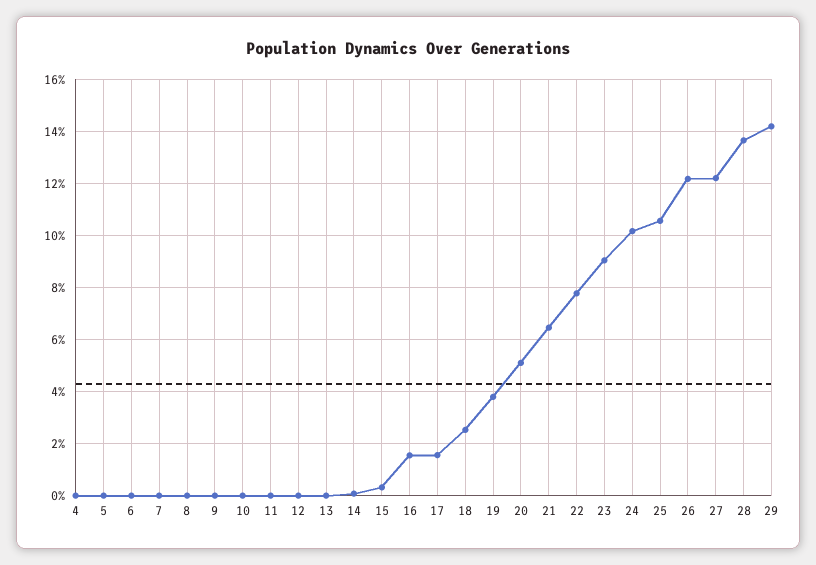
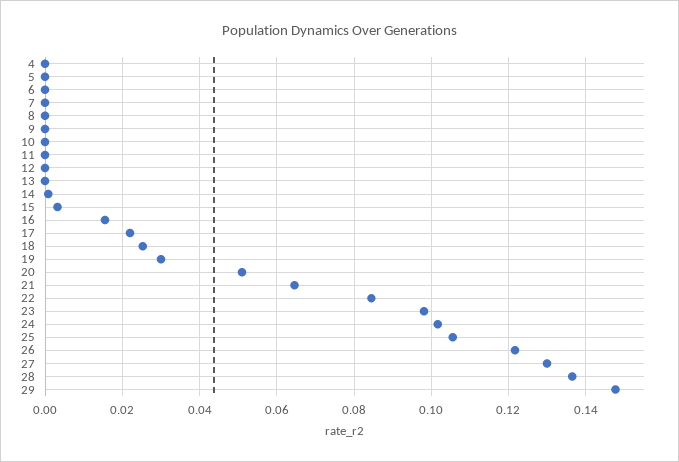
17: 0.015 -> 0.022
19: 0.0375 -> 0.03
22: 0.0775 -> 0.084
23: 0.09 -> 0.098
27: 0.1225 -> 0.13
29: 0.1425 -> 0.148

